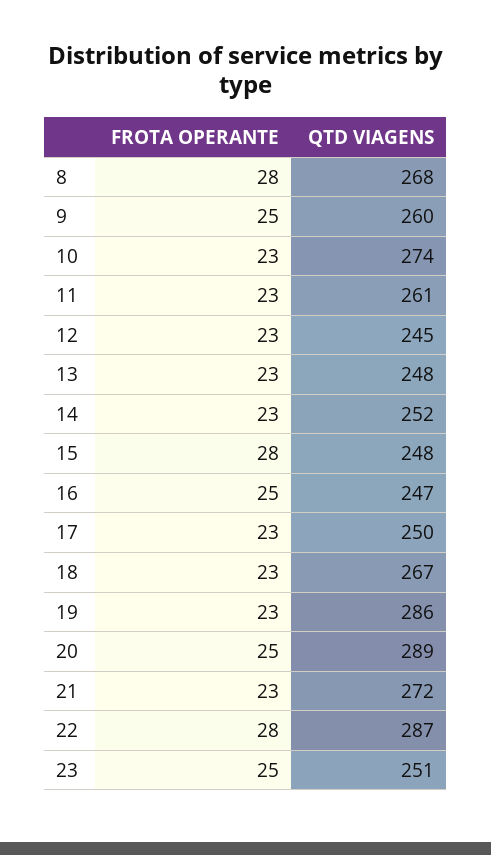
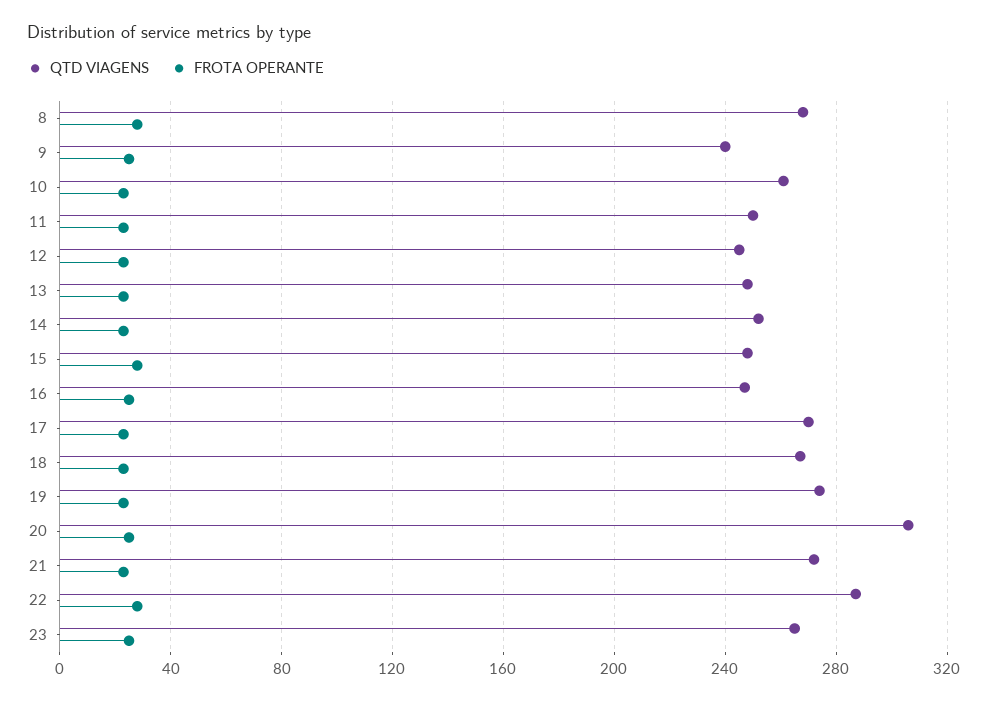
QTD VIAGENS, 9: 260 -> 240
QTD VIAGENS, 10: 274 -> 260
QTD VIAGENS, 11: 261 -> 250
QTD VIAGENS, 17: 250 -> 270
QTD VIAGENS, 19: 286 -> 275
QTD VIAGENS, 20: 289 -> 305
QTD VIAGENS, 23: 251 -> 265

